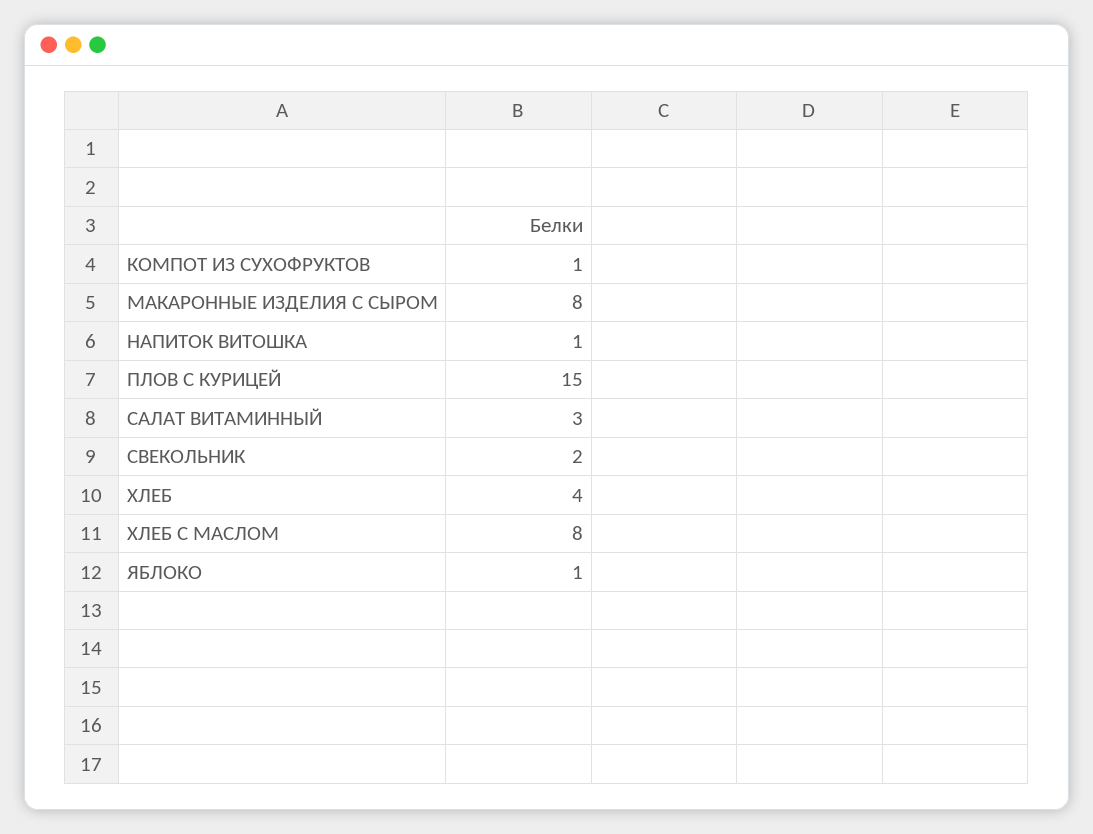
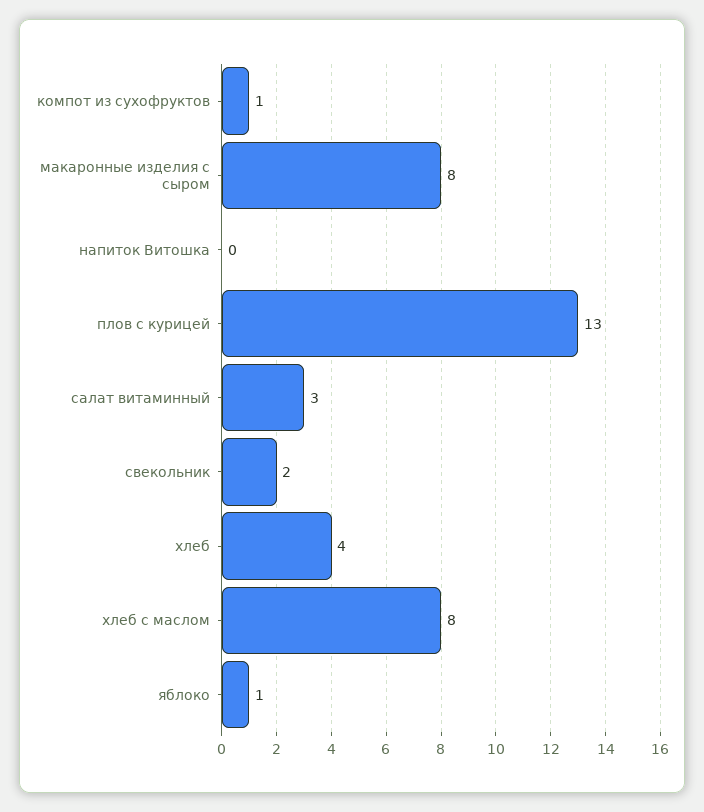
НАПИТОК ВИТОШКА: 1 -> 0
ПЛОВ С КУРИЦЕЙ: 15 -> 13

